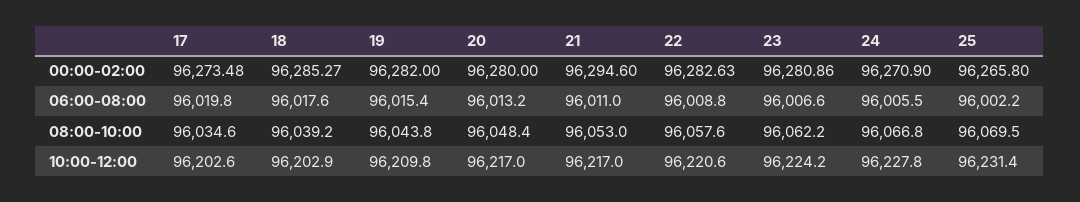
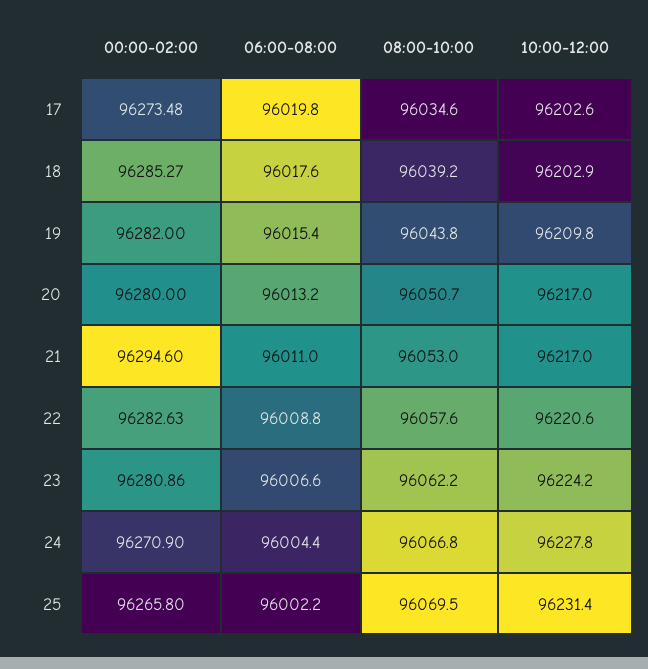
24, 06:00-08:00: 96005.5 -> 96004.4
20, 08:00-10:00: 96048.4 -> 96050.7

